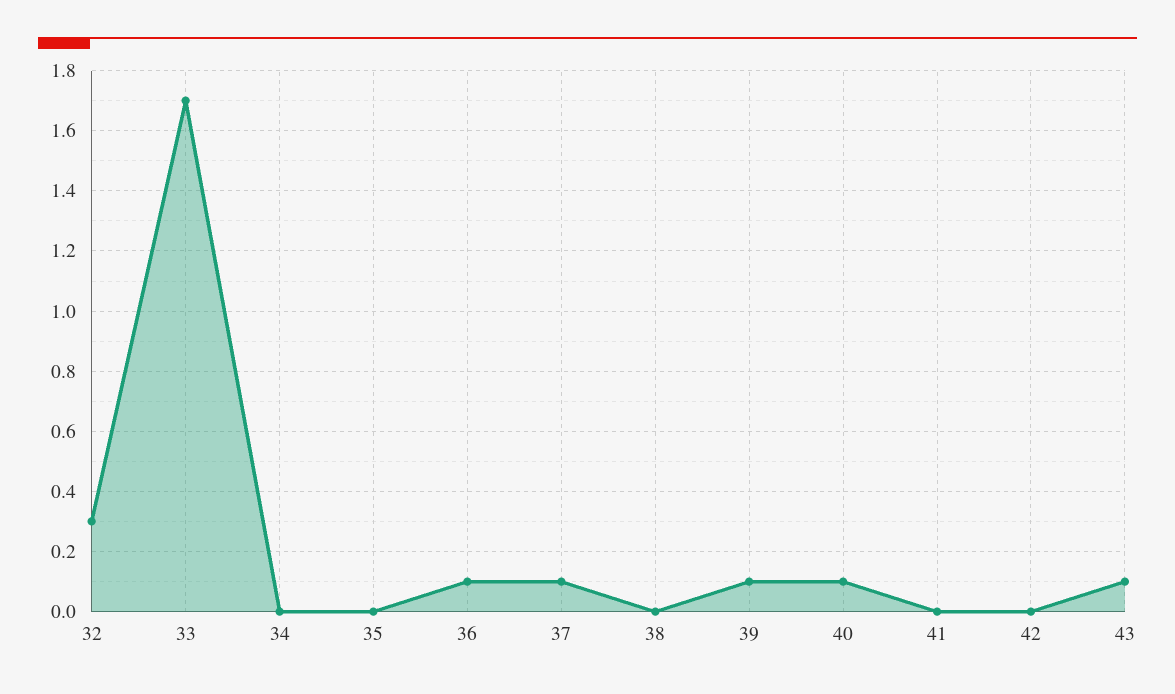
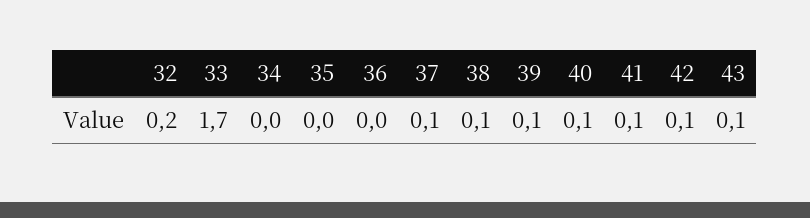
32: 0.3 -> 0.2
36: 0.1 -> 0
38: 0 -> 0.1
41: 0 -> 0.1
42: 0 -> 0.1

